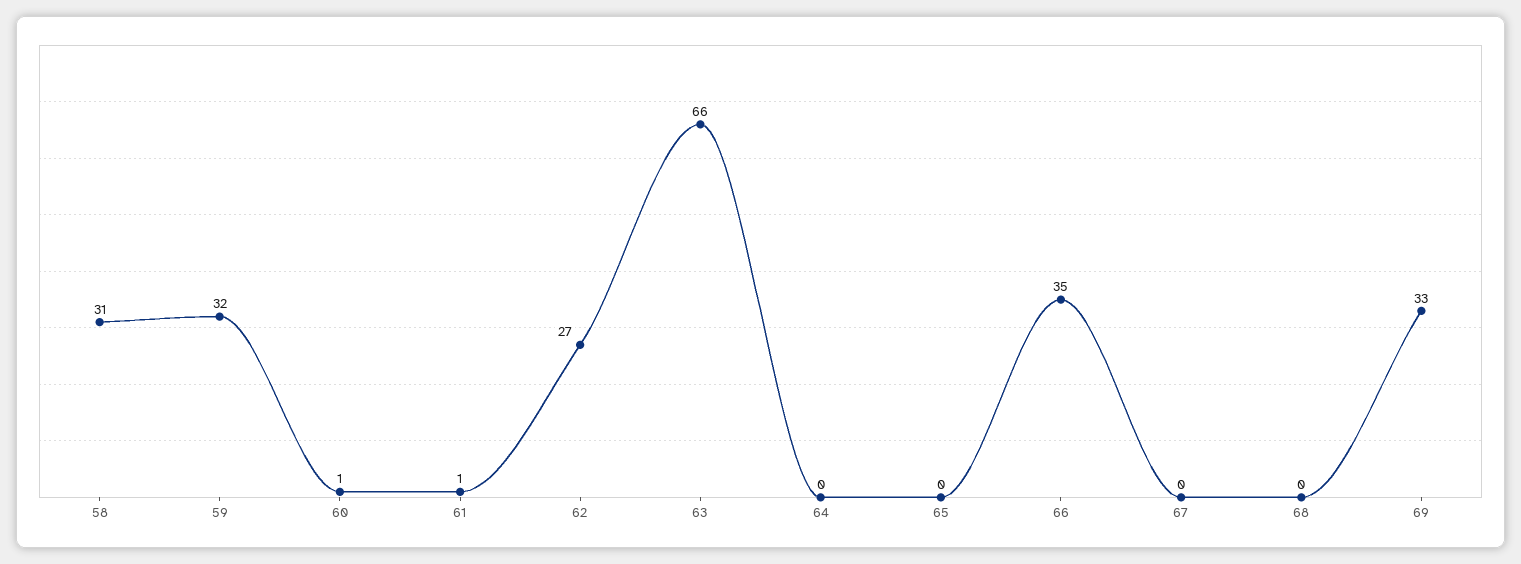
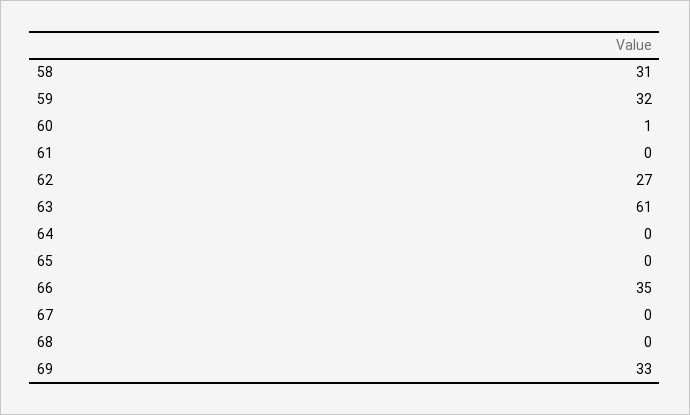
61: 1 -> 0
63: 66 -> 61

